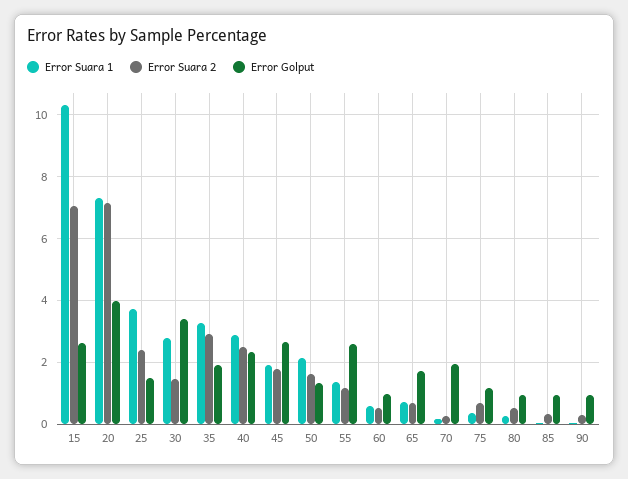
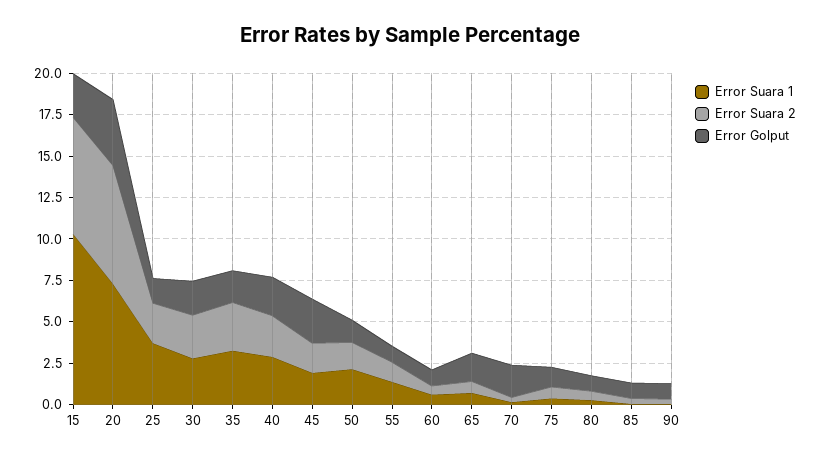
Error Suara 2, 30: 1.4 -> 2.5
Error Golput, 30: 3.4 -> 2
Error Golput, 55: 2.6 -> 1

